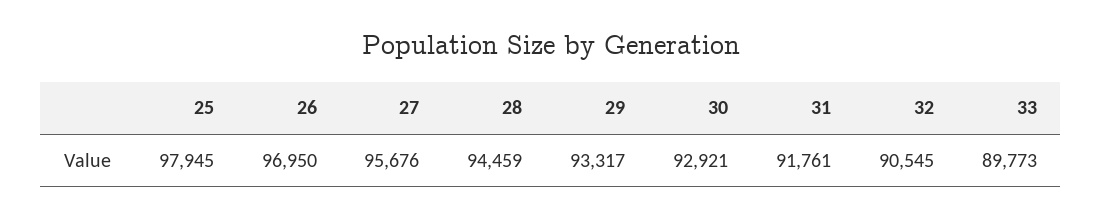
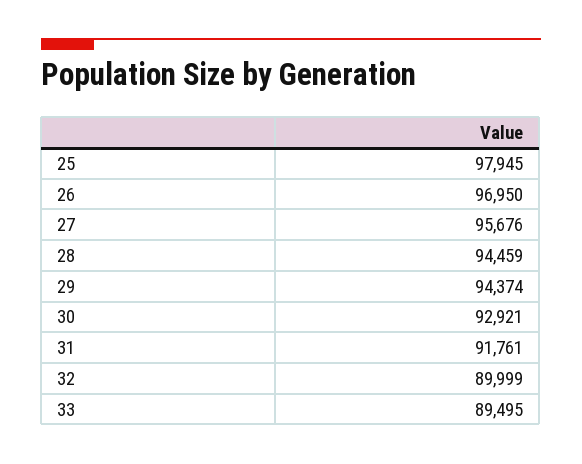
29: 93317 -> 94374
32: 90545 -> 89999
33: 89773 -> 89495

